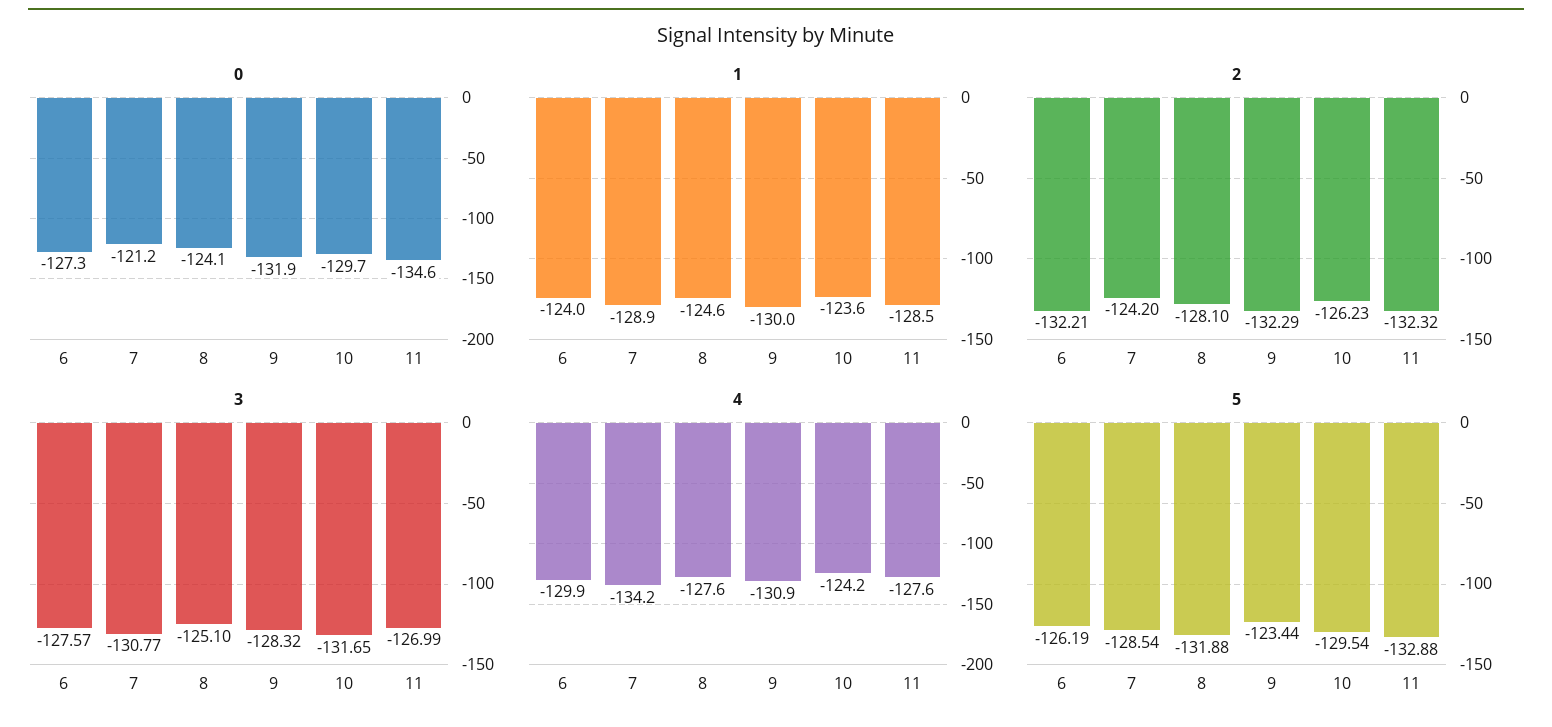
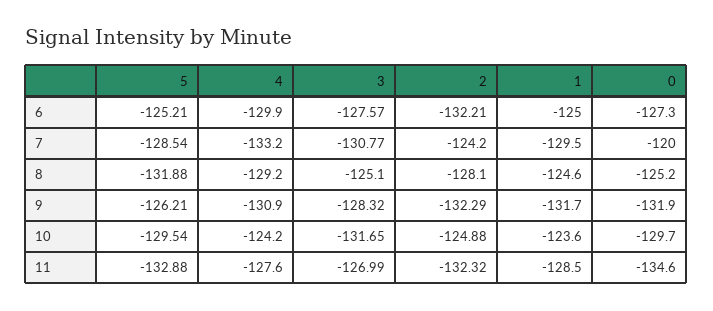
0, 7: -121.2 -> -120
0, 8: -124.1 -> -125.2
1, 6: -124 -> -125
1, 7: -128.9 -> -129.5
1, 9: -130 -> -131.7
2, 10: -126.23 -> -124.88
4, 7: -134.2 -> -133.2
4, 8: -127.6 -> -129.2
5, 6: -126.19 -> -125.21
5, 9: -123.44 -> -126.21

